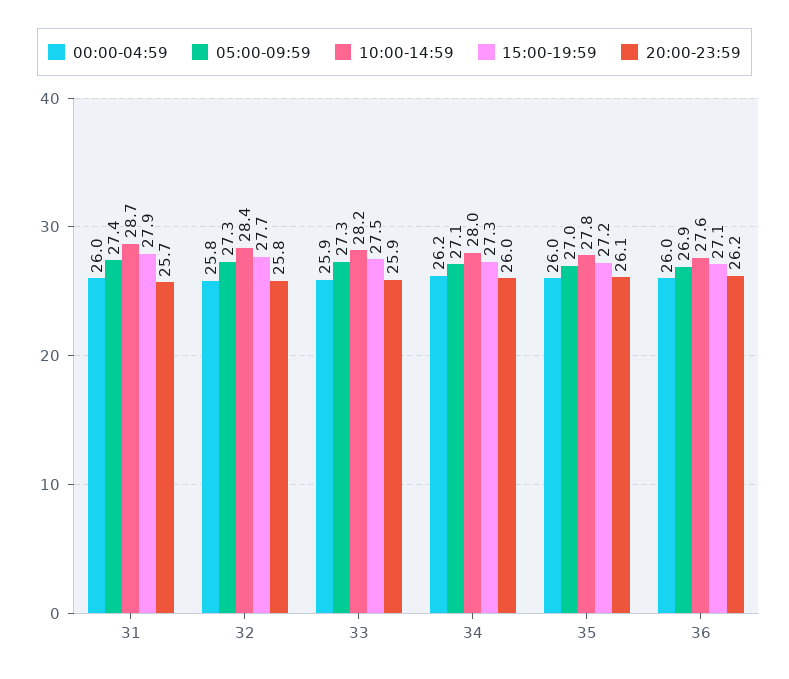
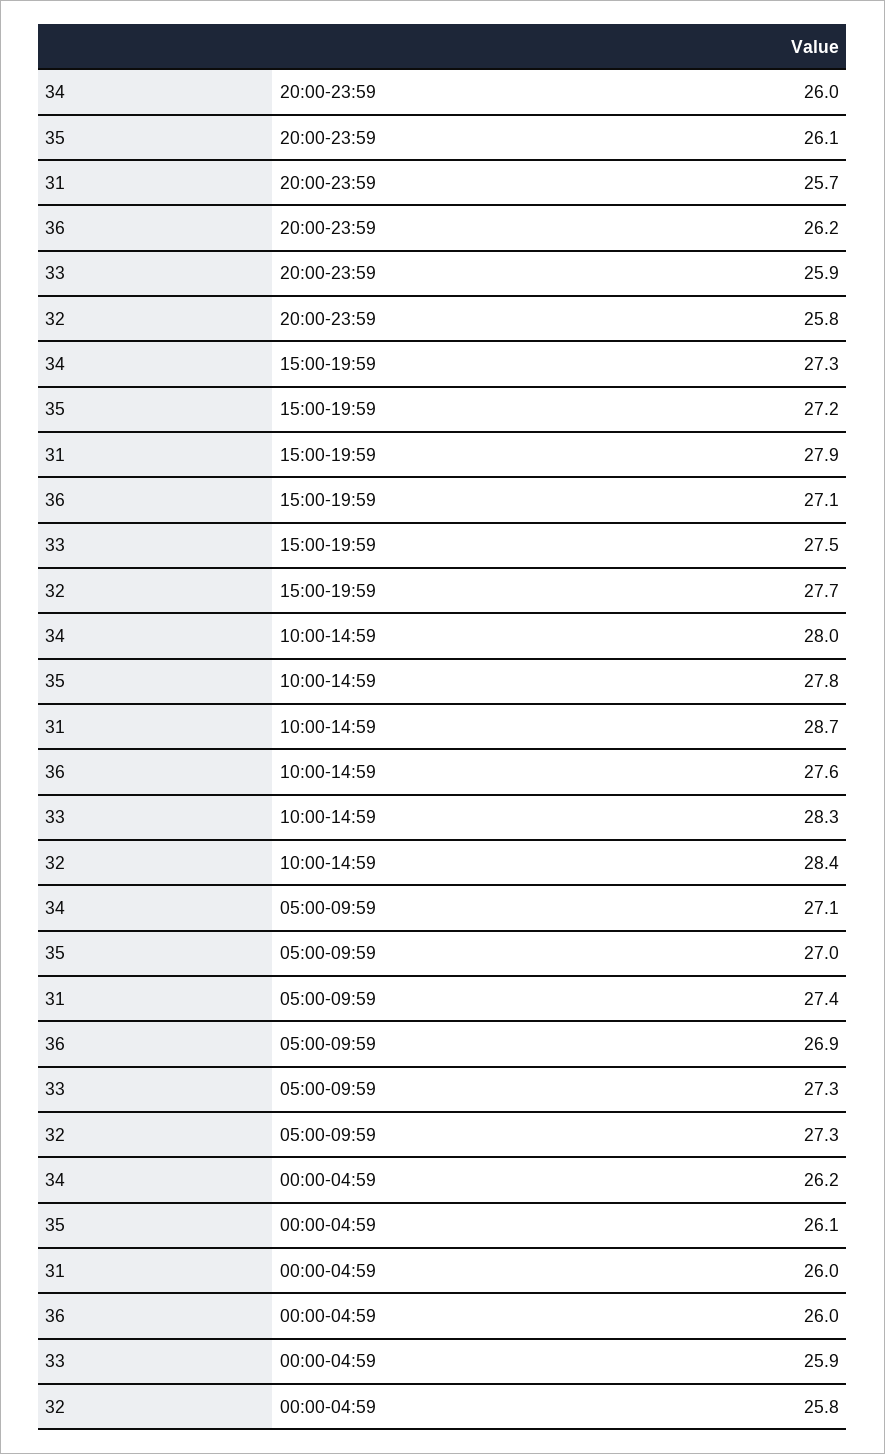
10:00-14:59, 33: 28.2 -> 28.3
00:00-04:59, 35: 26 -> 26.1

